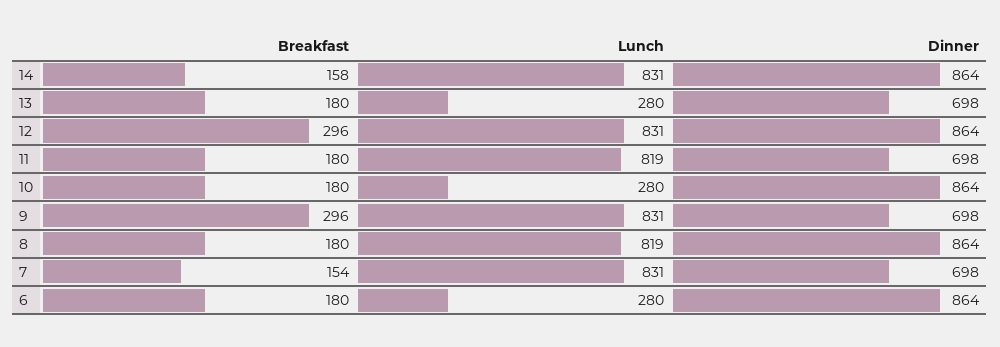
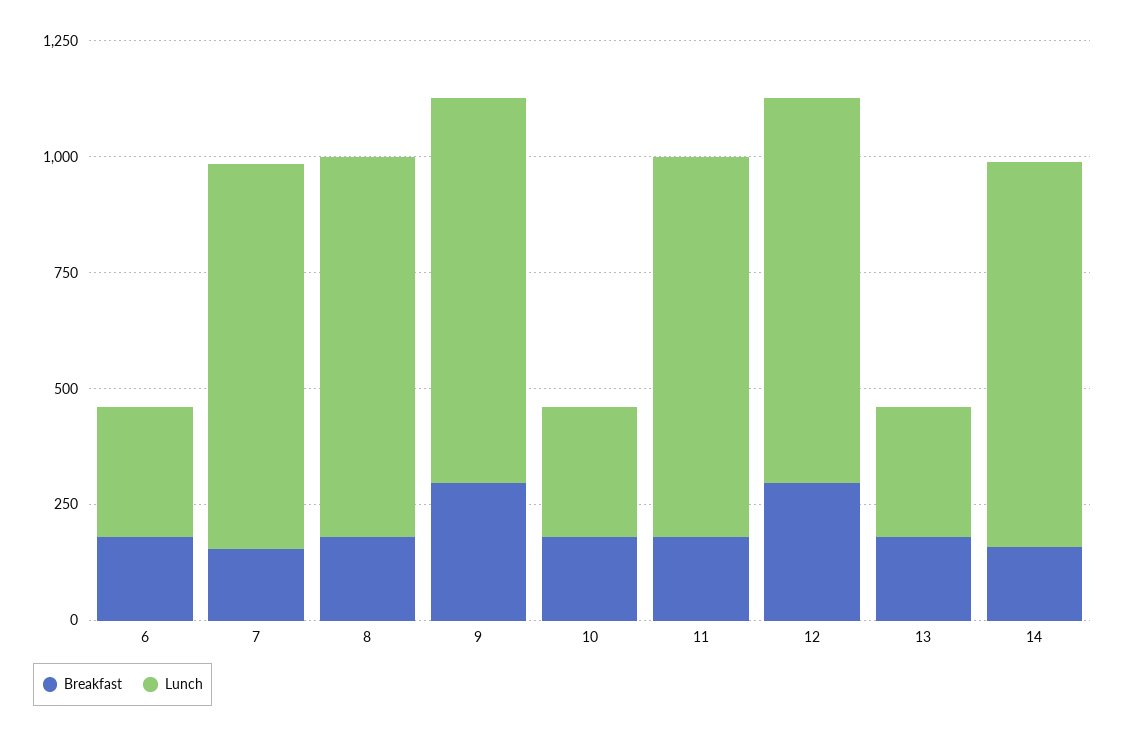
Dinner, 14: 864 -> none
Dinner, 13: 698 -> none
Dinner, 12: 864 -> none
Dinner, 11: 698 -> none
Dinner, 10: 864 -> none
Dinner, 9: 698 -> none
Dinner, 8: 864 -> none
Dinner, 7: 698 -> none
Dinner, 6: 864 -> none

